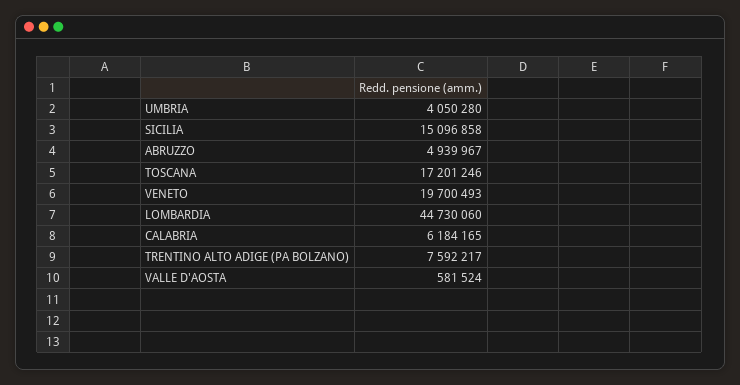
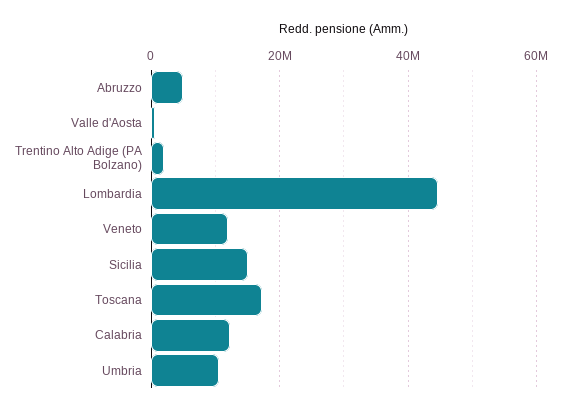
UMBRIA: 4050280 -> 10000000
VENETO: 19700493 -> 12000000
CALABRIA: 6184165 -> 12000000
TRENTINO ALTO ADIGE (PA BOLZANO): 7592217 -> 2000000

